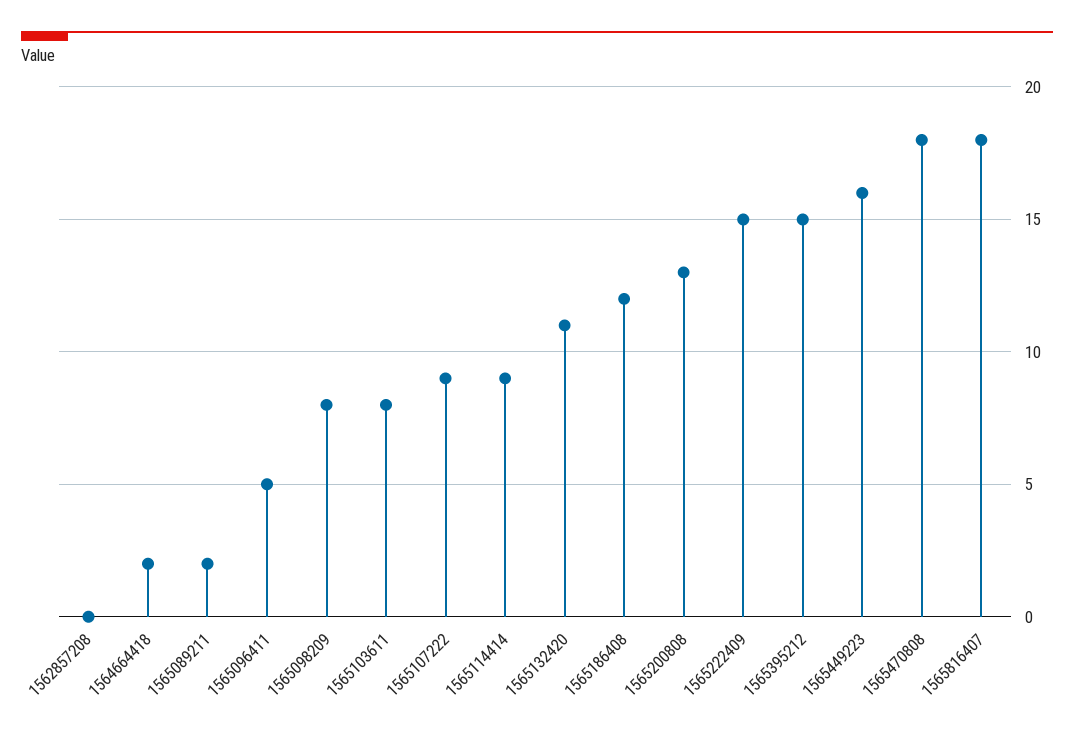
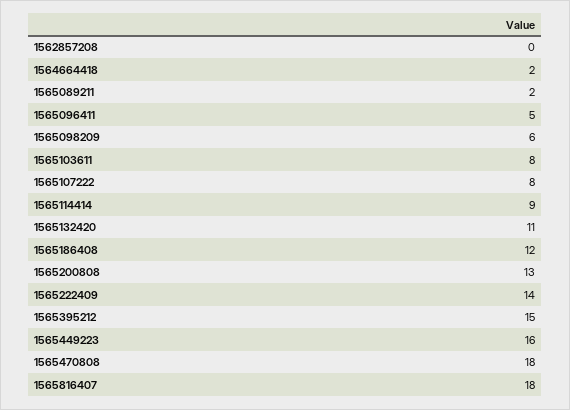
1565098209: 8 -> 6
1565107222: 9 -> 8
1565222409: 15 -> 14

